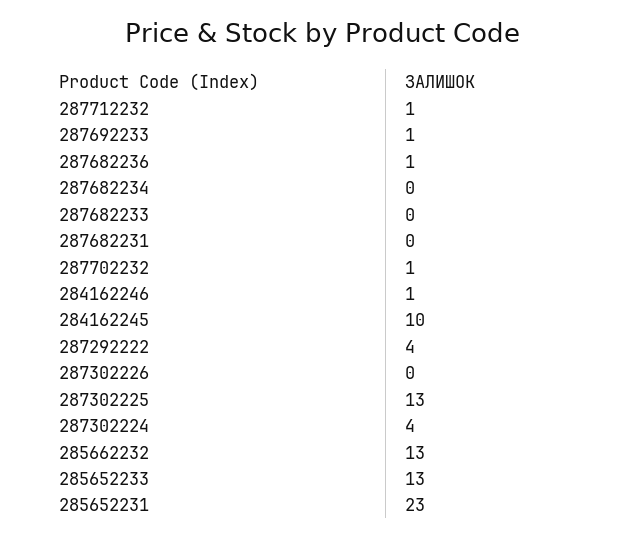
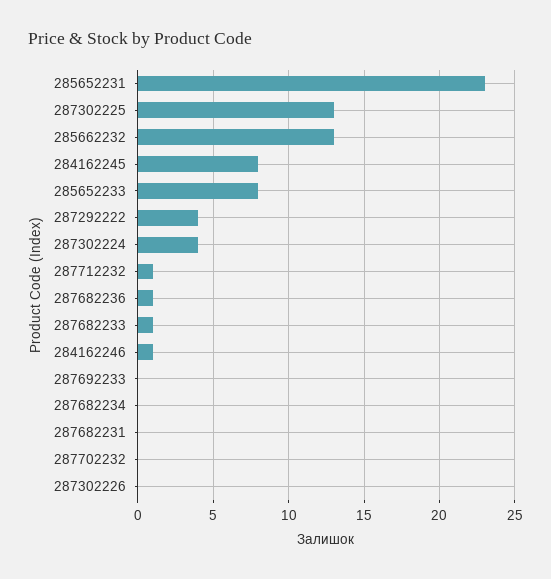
287692233: 1 -> 0
287682233: 0 -> 1
287702232: 1 -> 0
284162245: 10 -> 8
285652233: 13 -> 8

